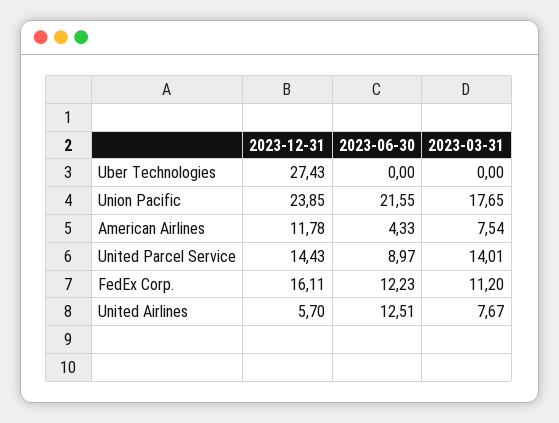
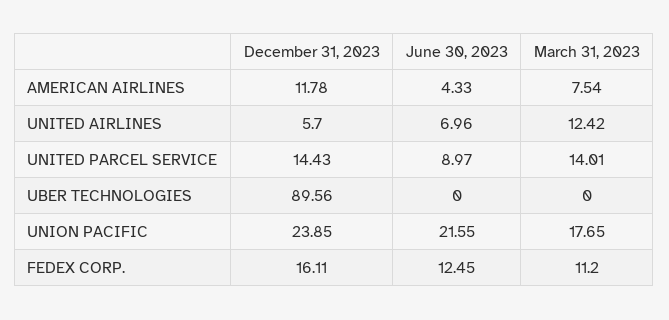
2023-12-31, Uber Technologies: 27.43 -> 89.56
2023-06-30, FedEx Corp.: 12.23 -> 12.45
2023-06-30, United Airlines: 12.51 -> 6.96
2023-03-31, United Airlines: 7.67 -> 12.42

